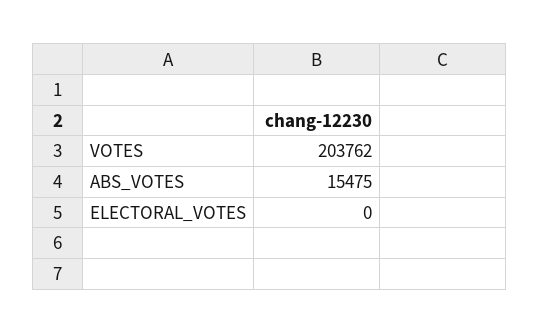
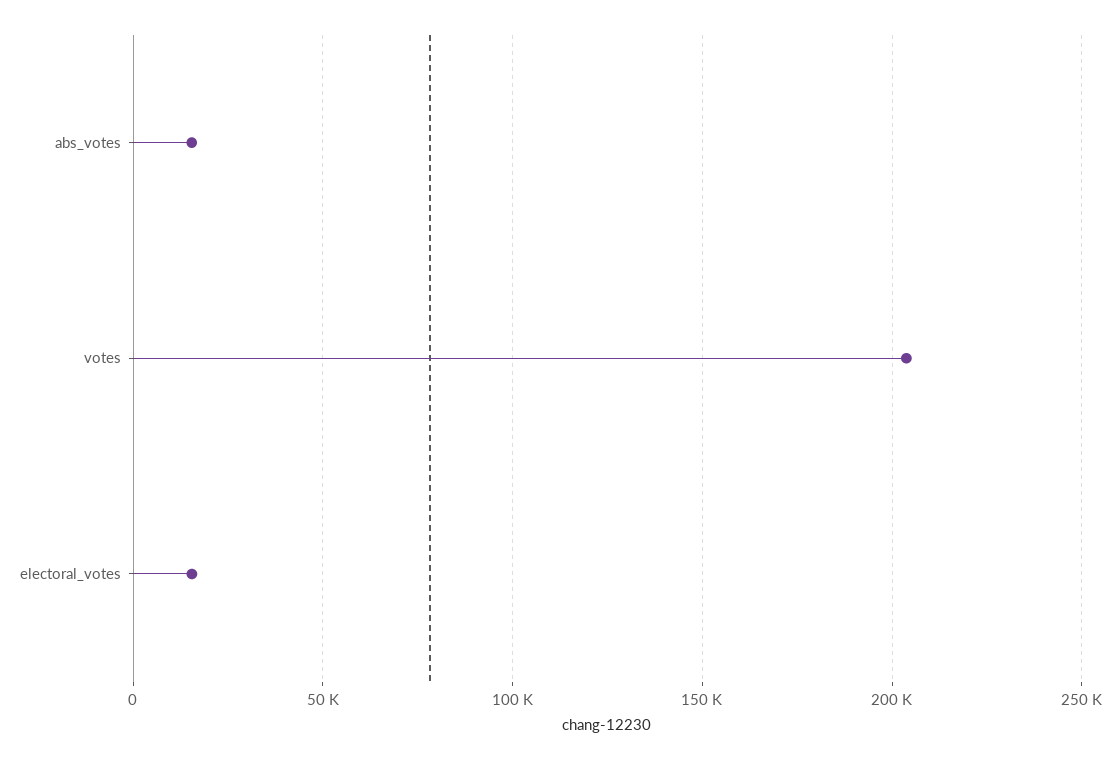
ELECTORAL_VOTES: 0 -> 15000

